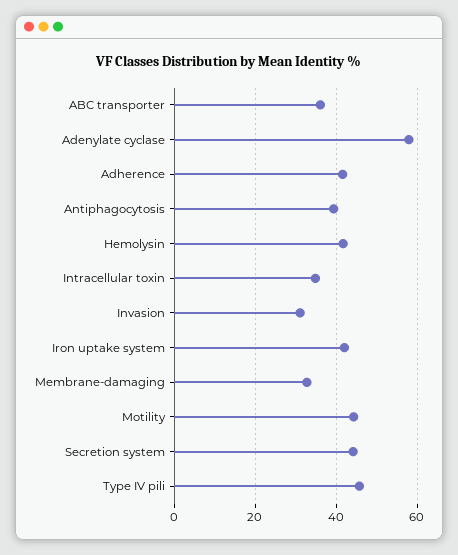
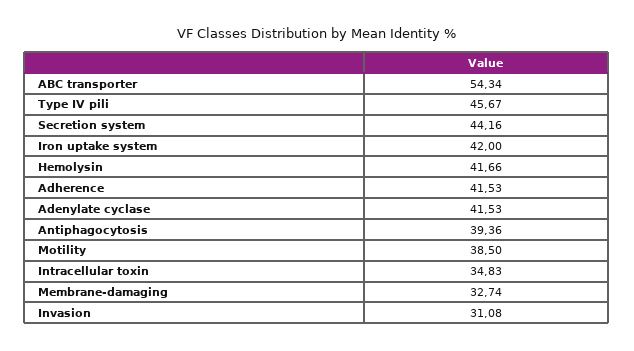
ABC transporter: 36 -> 54.34
Adenylate cyclase: 58 -> 41.53
Motility: 44 -> 38.5

